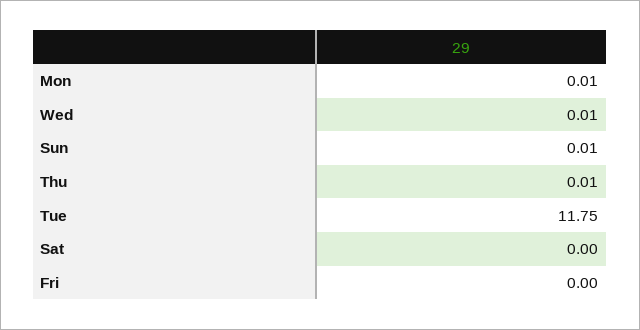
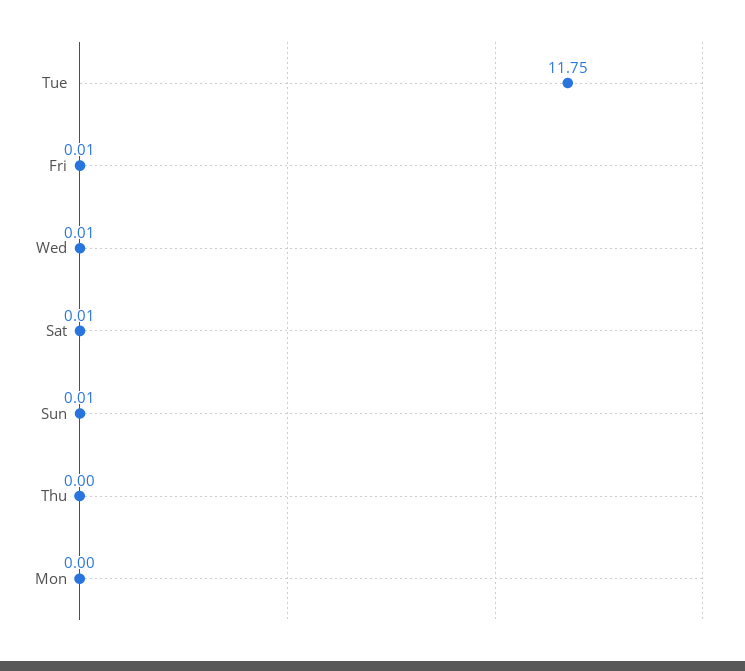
Mon: 0.01 -> 0
Thu: 0.01 -> 0
Sat: 0 -> 0.01
Fri: 0 -> 0.01

